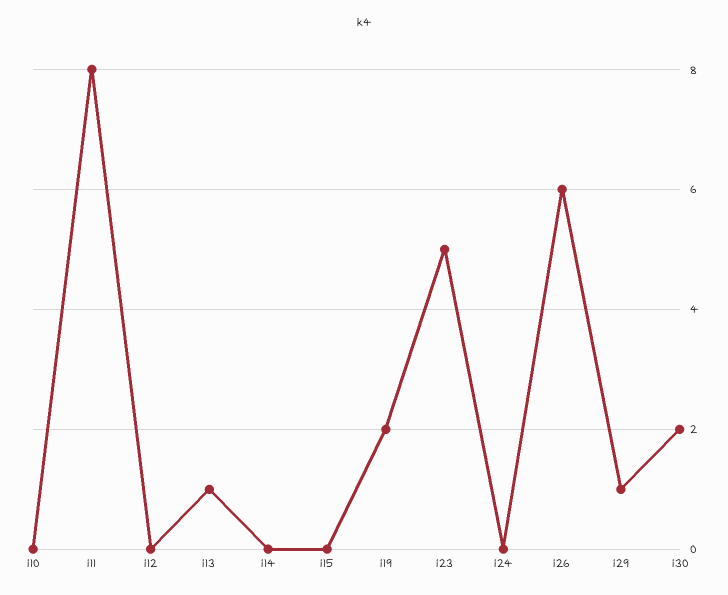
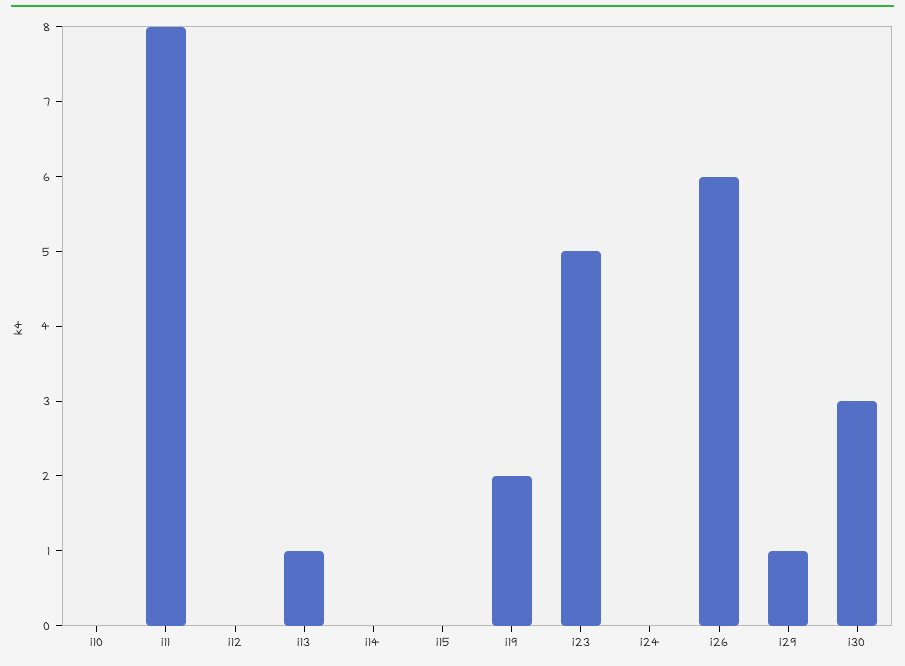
i30: 2 -> 3

